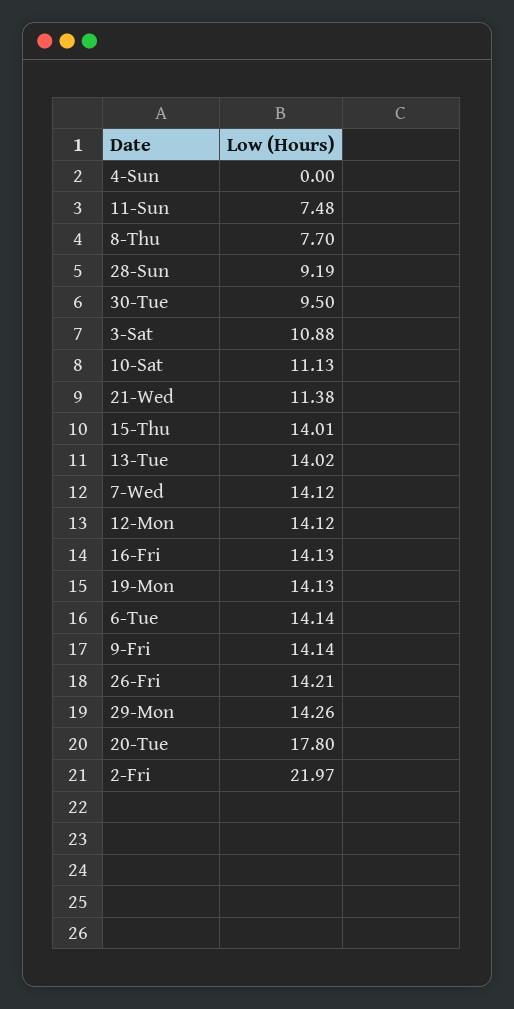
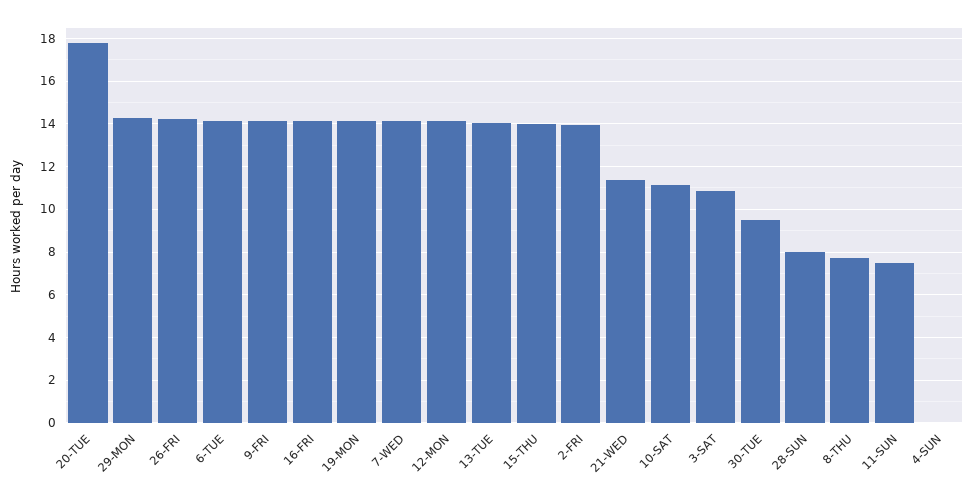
28-Sun: 9.19 -> 8
2-Fri: 21.97 -> 14

